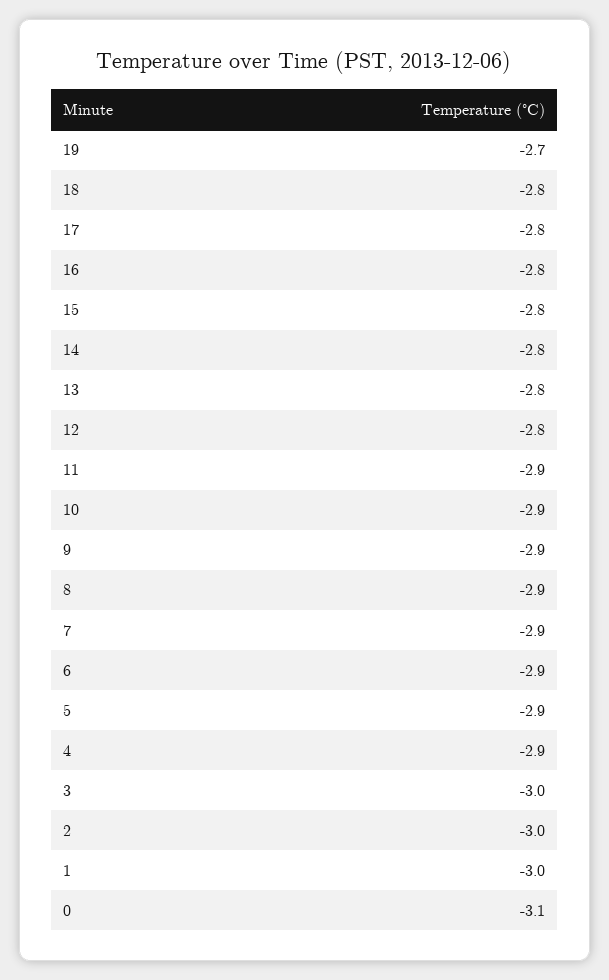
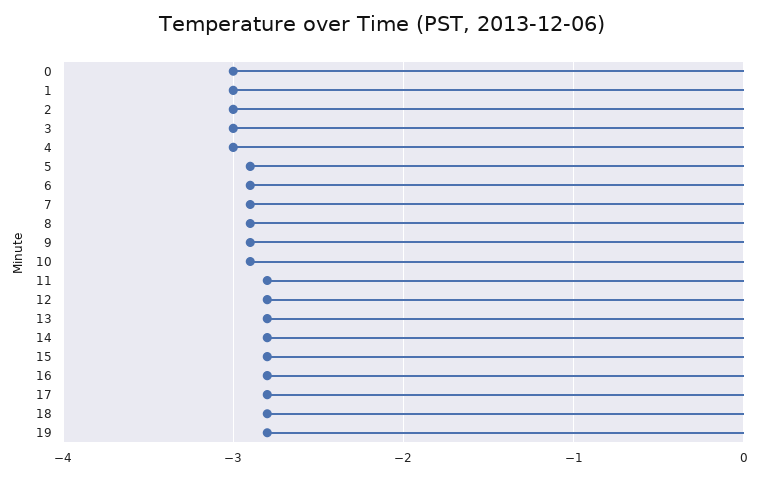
19: -2.7 -> -2.8
11: -2.9 -> -2.8
4: -2.9 -> -3
0: -3.1 -> -3

